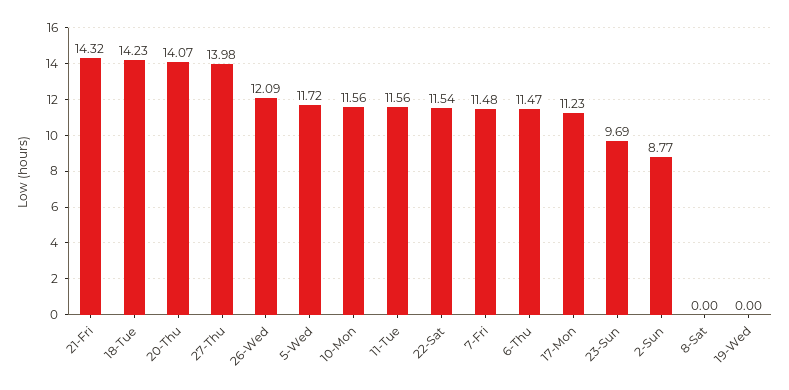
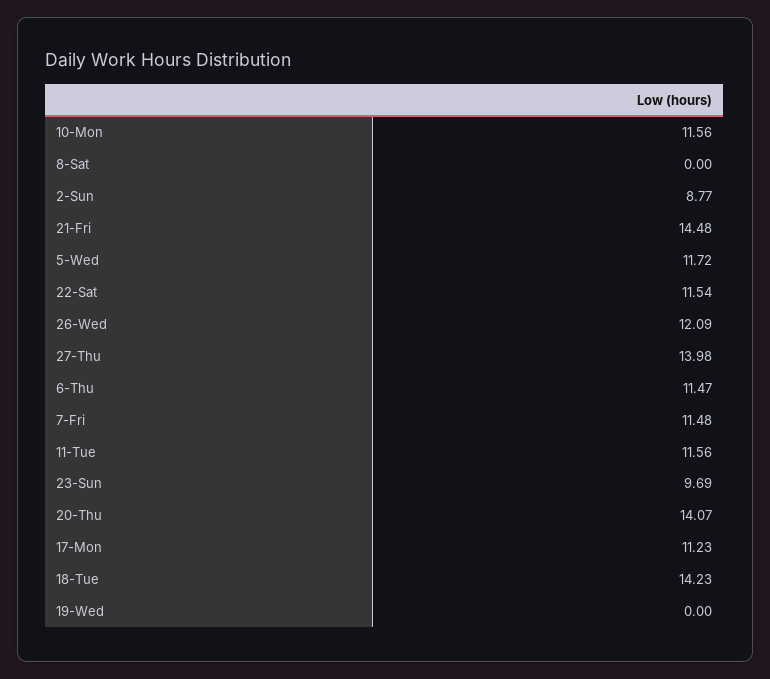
21-Fri: 14.32 -> 14.48

